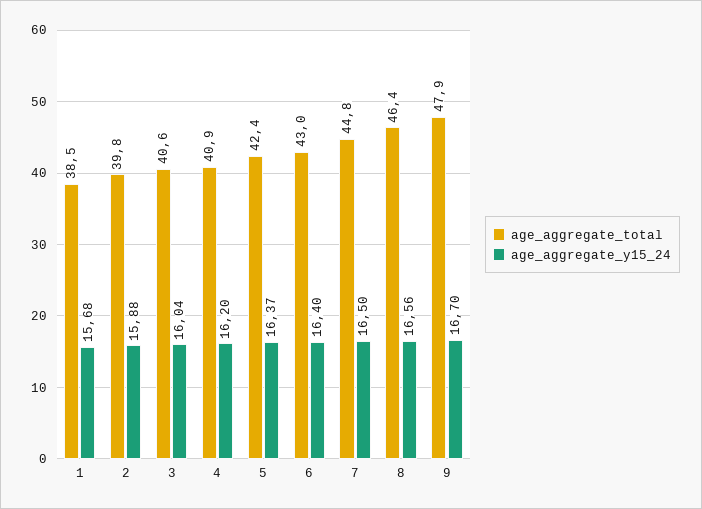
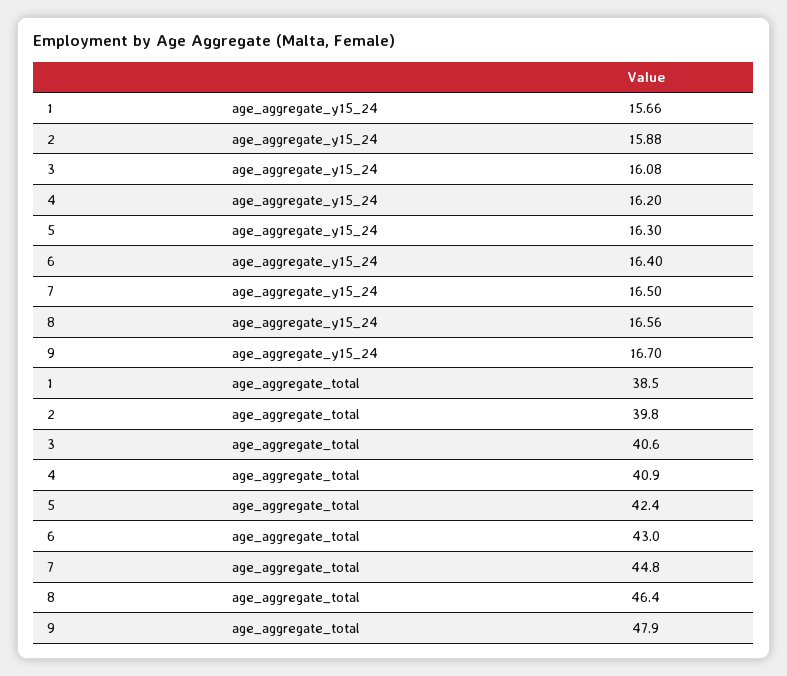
age_aggregate_y15_24, 1: 15.68 -> 15.66
age_aggregate_y15_24, 3: 16.04 -> 16.08
age_aggregate_y15_24, 5: 16.37 -> 16.3

